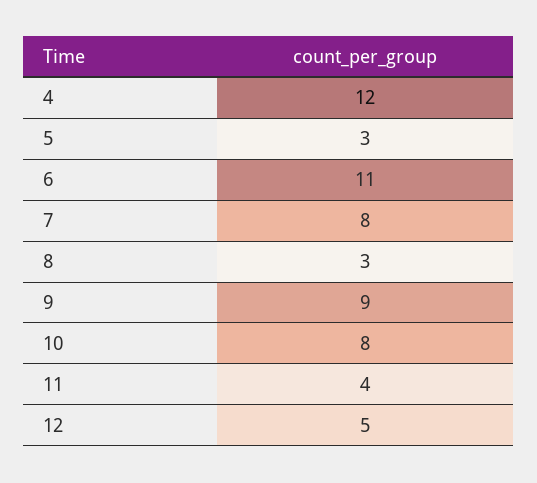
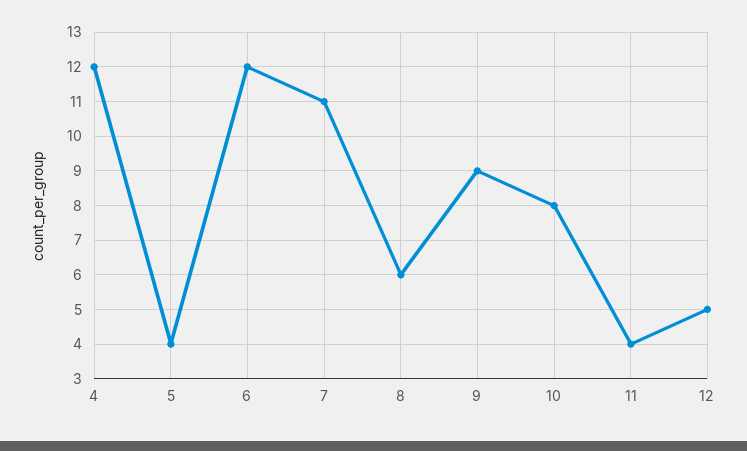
5: 3 -> 4
6: 11 -> 12
7: 8 -> 11
8: 3 -> 6

